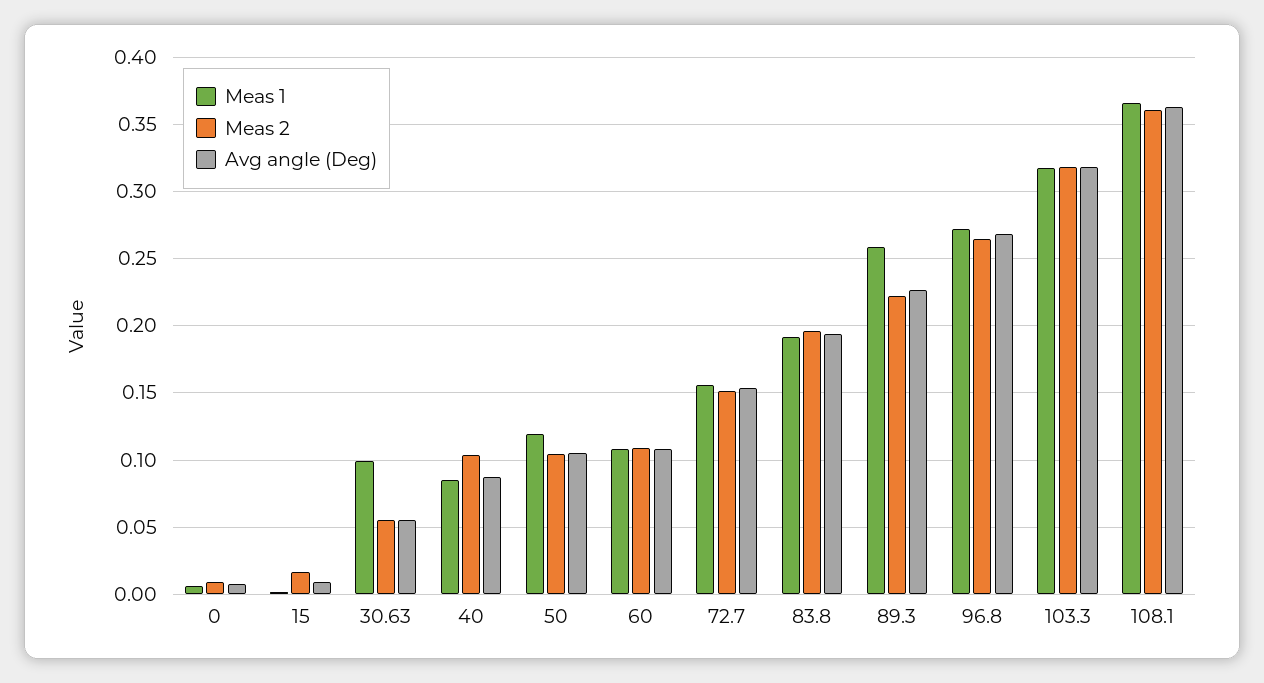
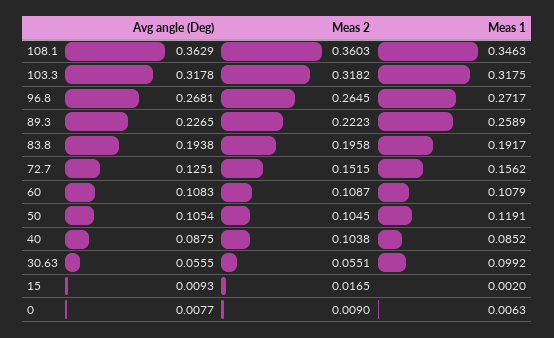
Avg angle (Deg), 72.7: 0.155 -> 0.1251
Meas 1, 108.1: 0.365 -> 0.3463

